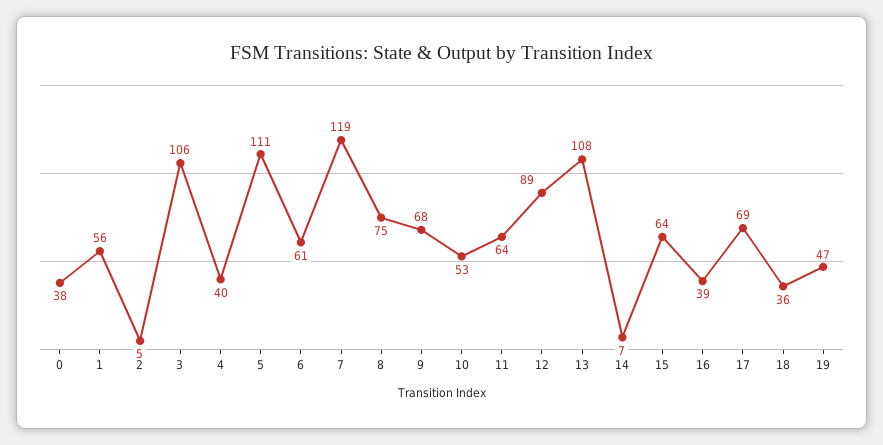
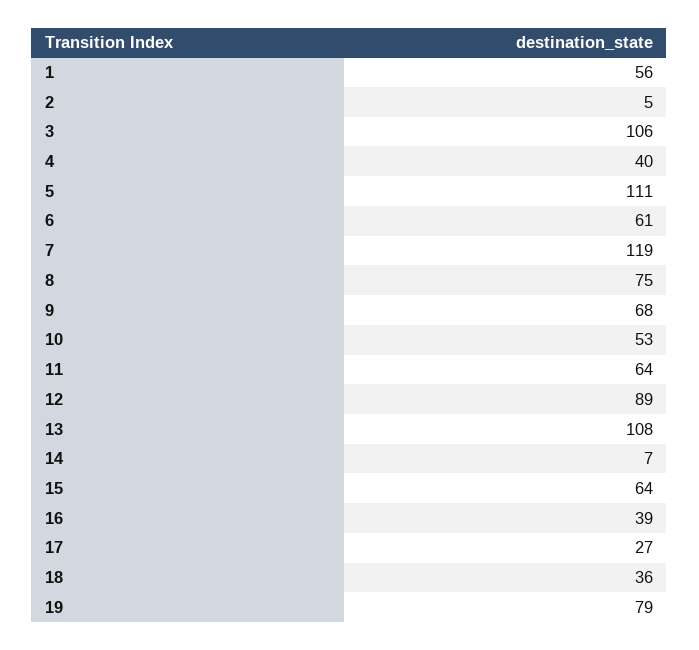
0: 38 -> none
17: 69 -> 27
19: 47 -> 79

